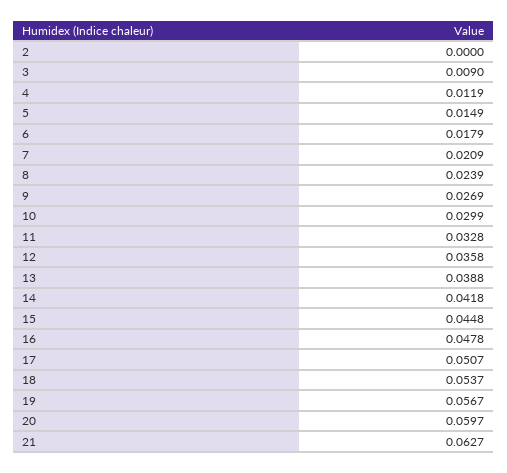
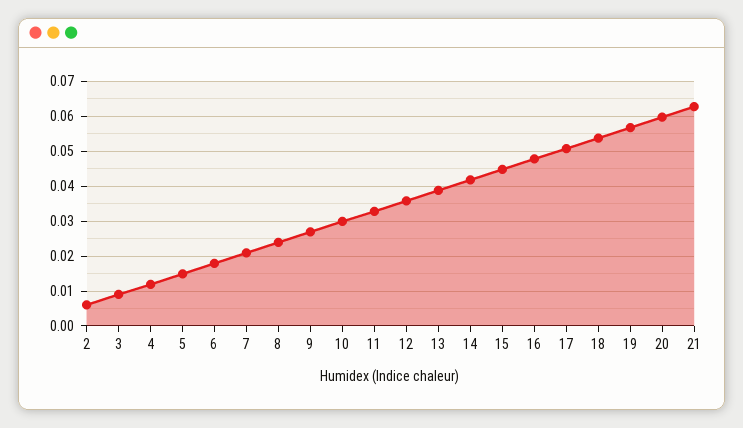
2: 0 -> 0.006

